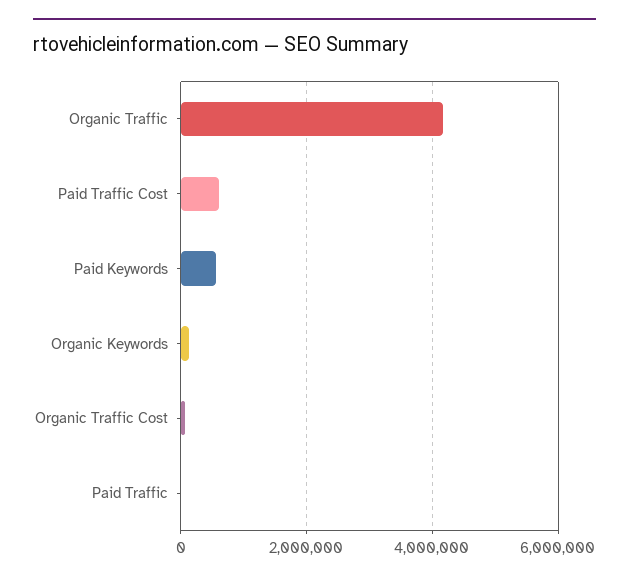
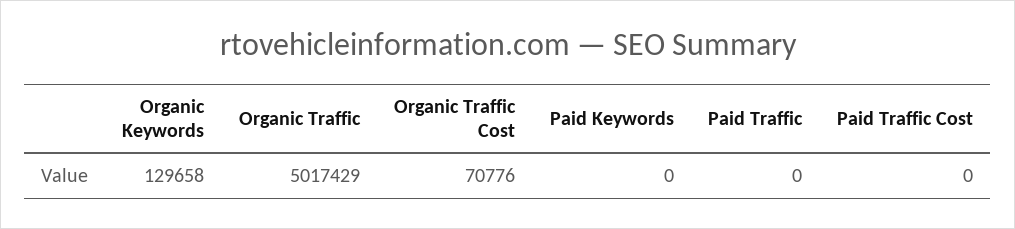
Organic Traffic: 4200000 -> 5017429
Paid Traffic Cost: 600000 -> 0
Paid Keywords: 600000 -> 0

